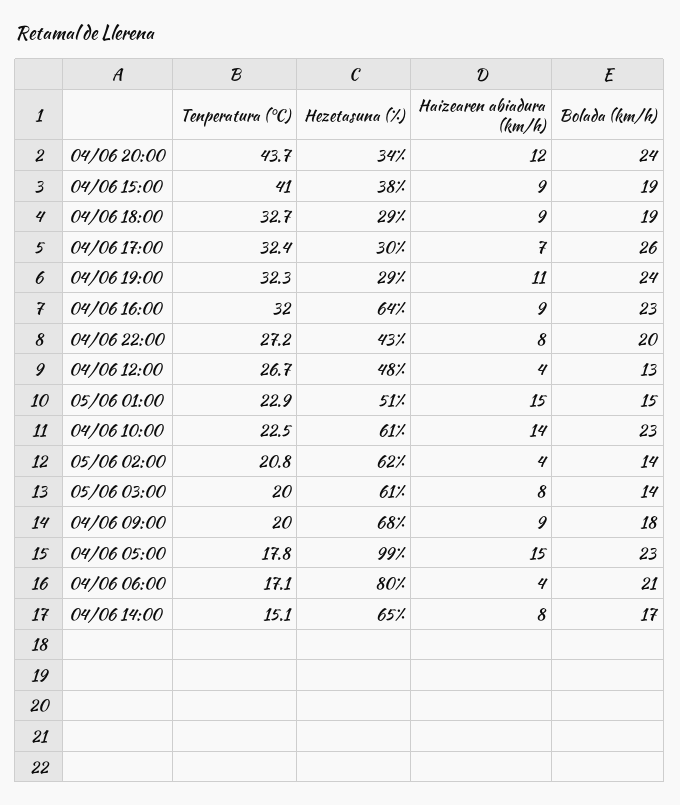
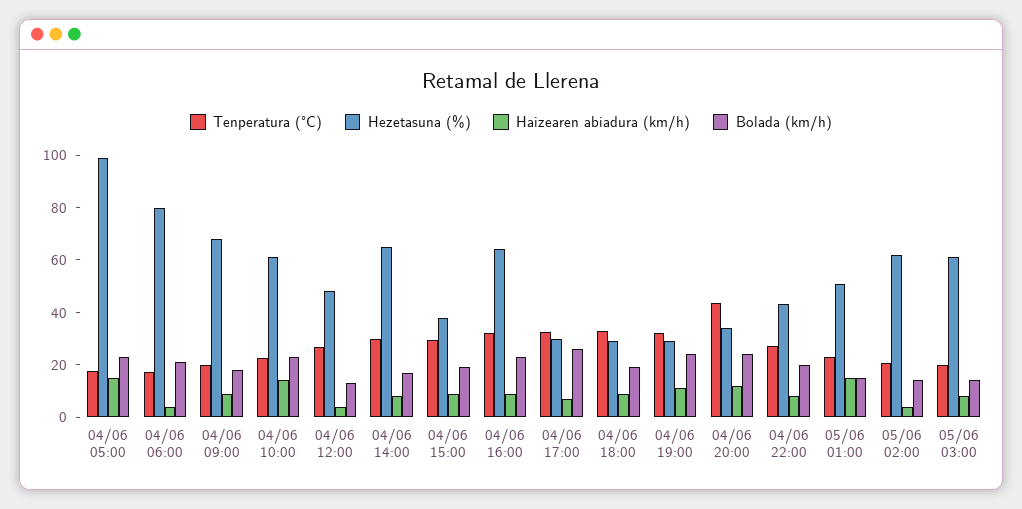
Tenperatura (°C), 04/06 15:00: 41 -> 30
Tenperatura (°C), 04/06 14:00: 15.1 -> 30

